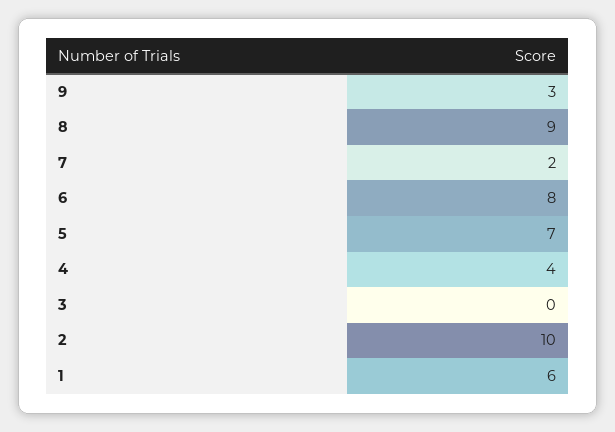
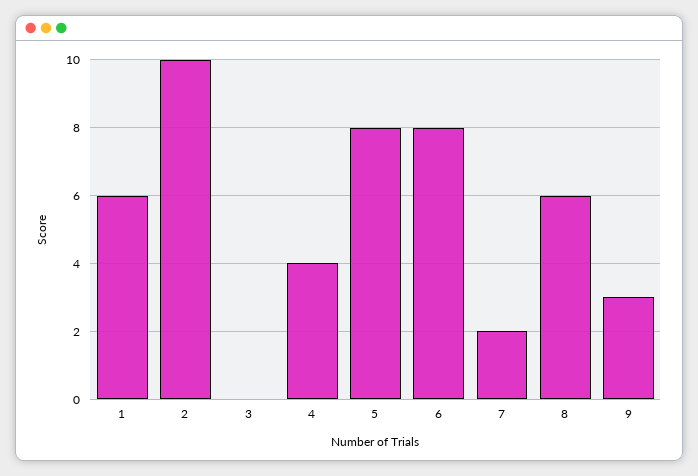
8: 9 -> 6
5: 7 -> 8

